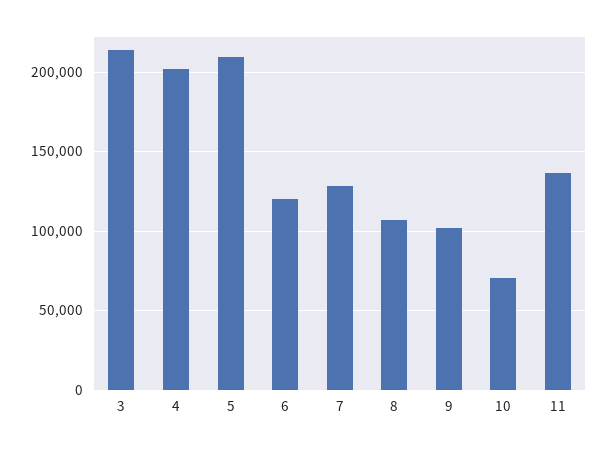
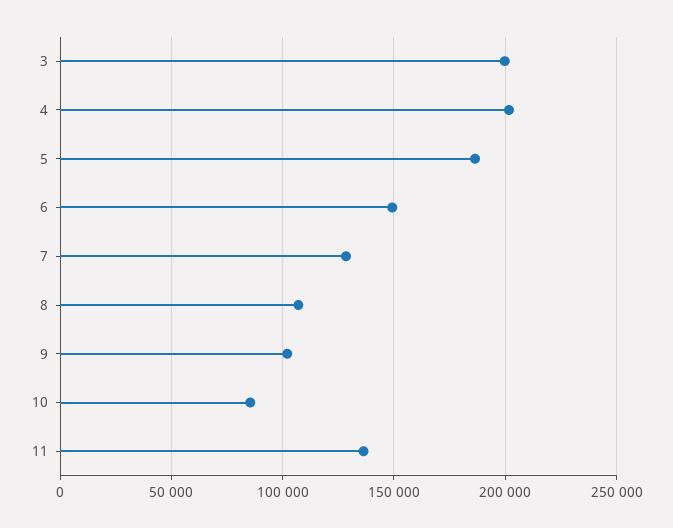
3: 215000 -> 200000
5: 210000 -> 185000
6: 120000 -> 150000
10: 70000 -> 85000

